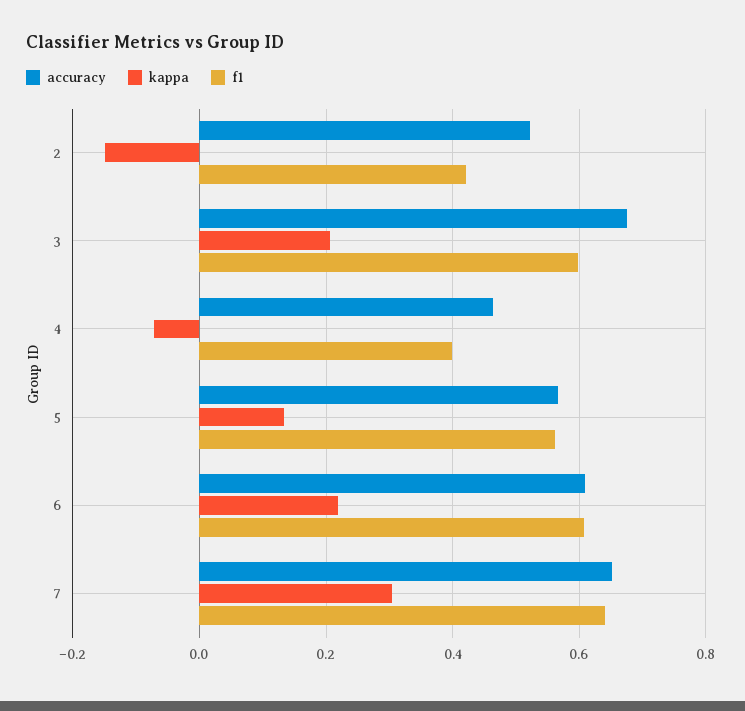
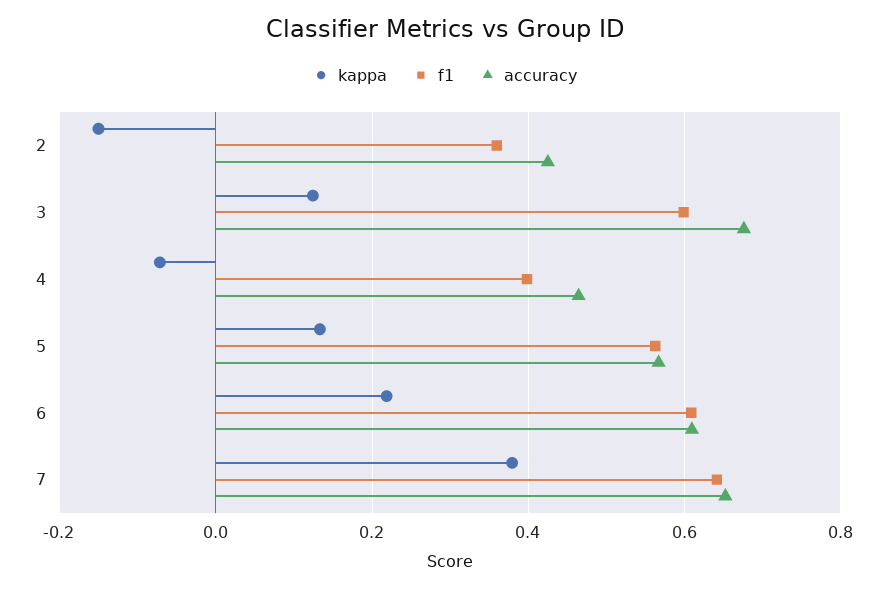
accuracy, 2: 0.52 -> 0.42
f1, 2: 0.42 -> 0.36
kappa, 3: 0.2 -> 0.12
kappa, 7: 0.3 -> 0.38

